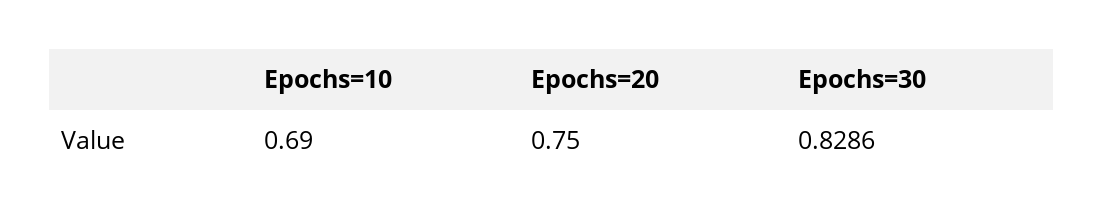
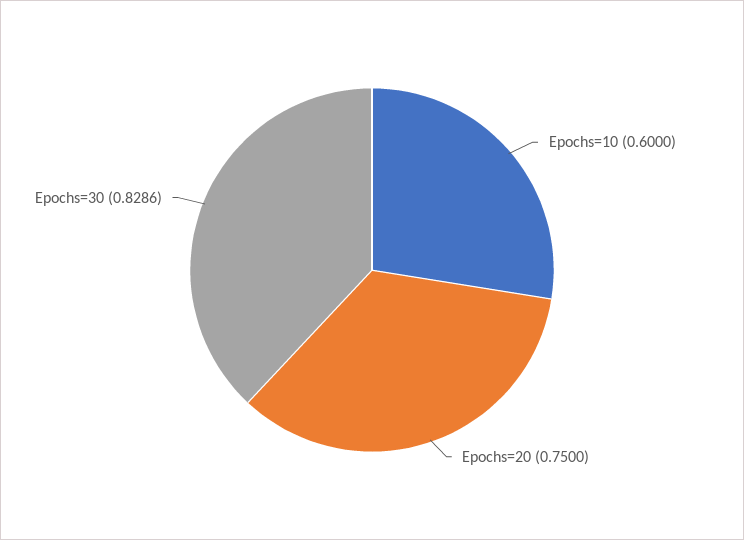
Epochs=10: 0.69 -> 0.6

